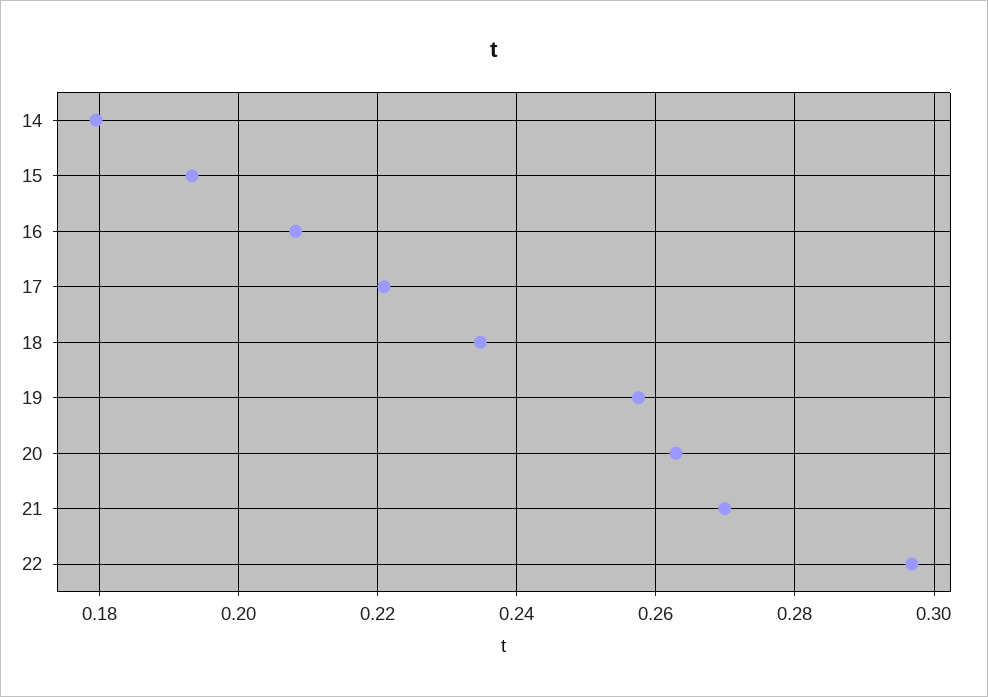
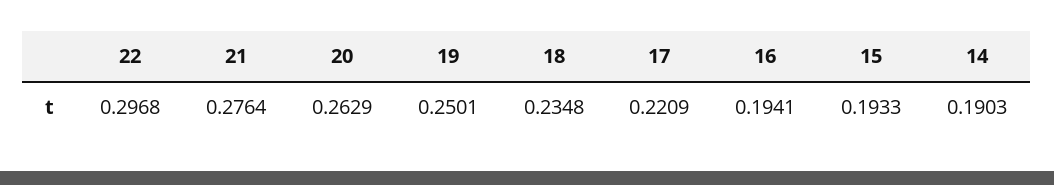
14: 0.18 -> 0.1903
16: 0.208 -> 0.1941
19: 0.258 -> 0.2501
21: 0.27 -> 0.2764

